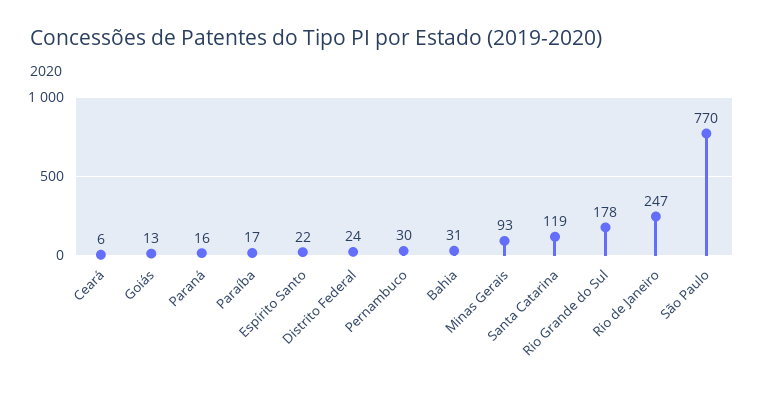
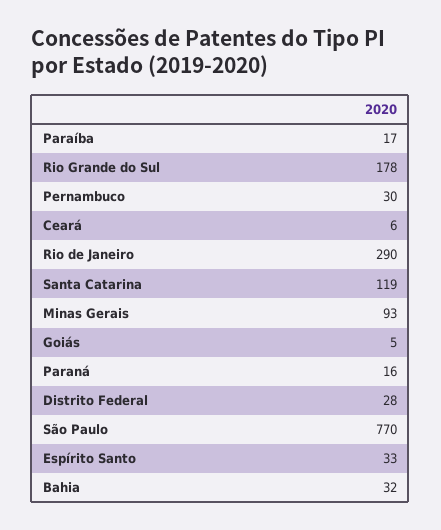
Goiás: 13 -> 5
Espírito Santo: 22 -> 33
Distrito Federal: 24 -> 28
Bahia: 31 -> 32
Rio de Janeiro: 247 -> 290

